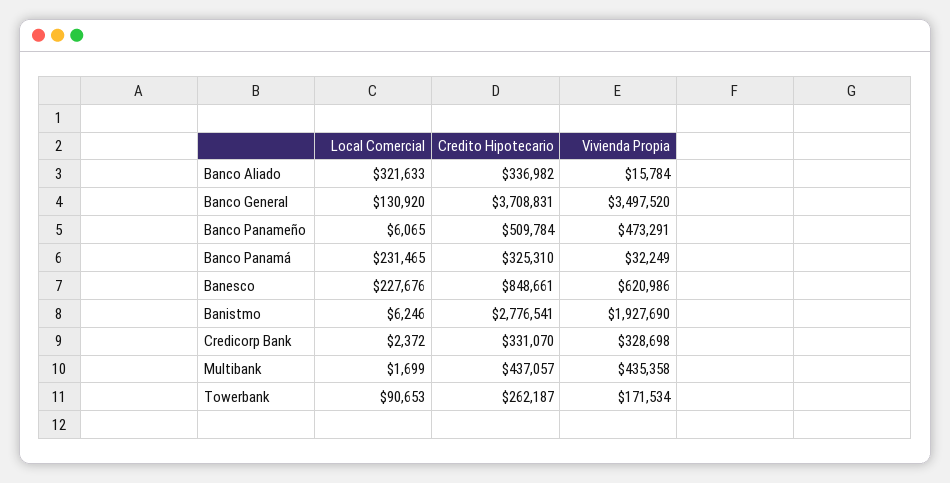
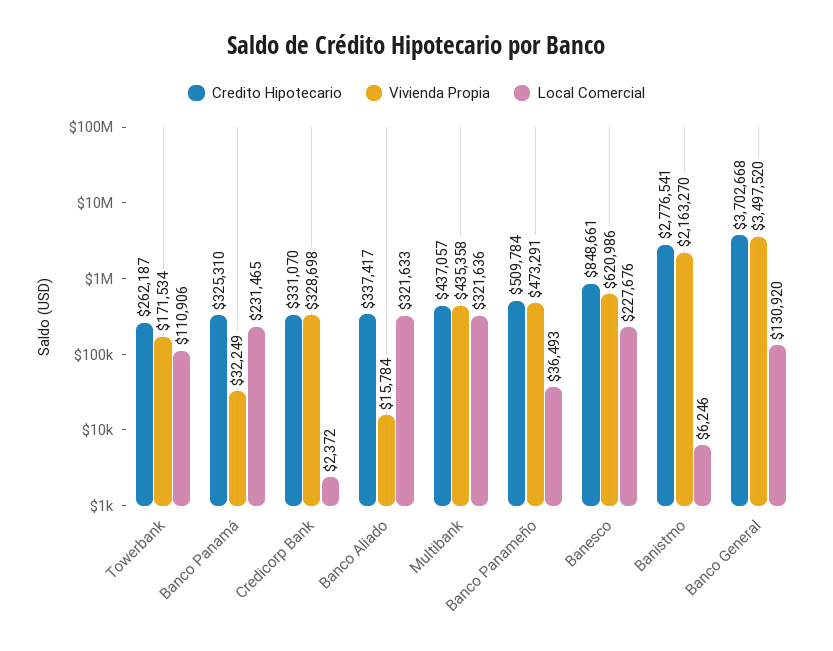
Credito Hipotecario, Banco Aliado: 336982 -> 337417
Credito Hipotecario, Banco General: 3708831 -> 3702668
Local Comercial, Banco Panameño: 6065 -> 36493
Vivienda Propia, Banistmo: 1927690 -> 2163270
Local Comercial, Multibank: 1699 -> 321636
Local Comercial, Towerbank: 90653 -> 110906

